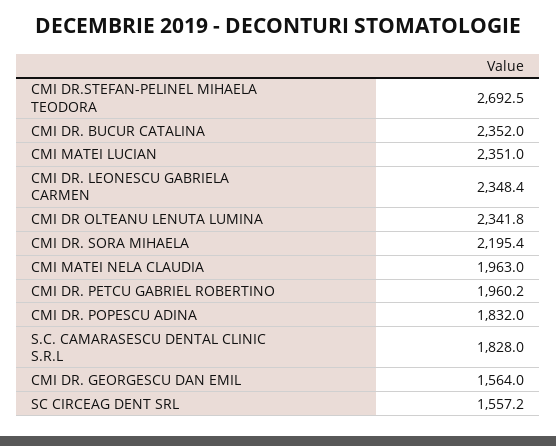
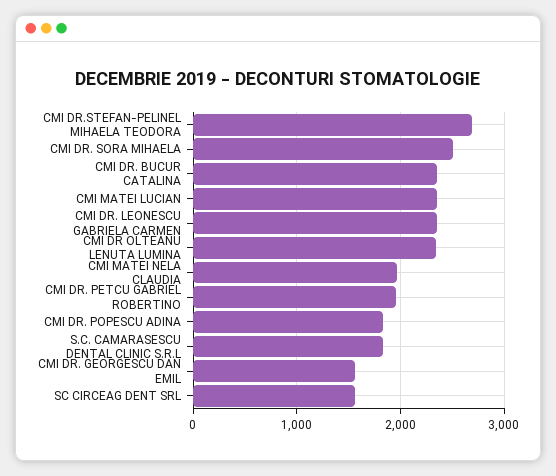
CMI DR. SORA MIHAELA: 2195.4 -> 2500

